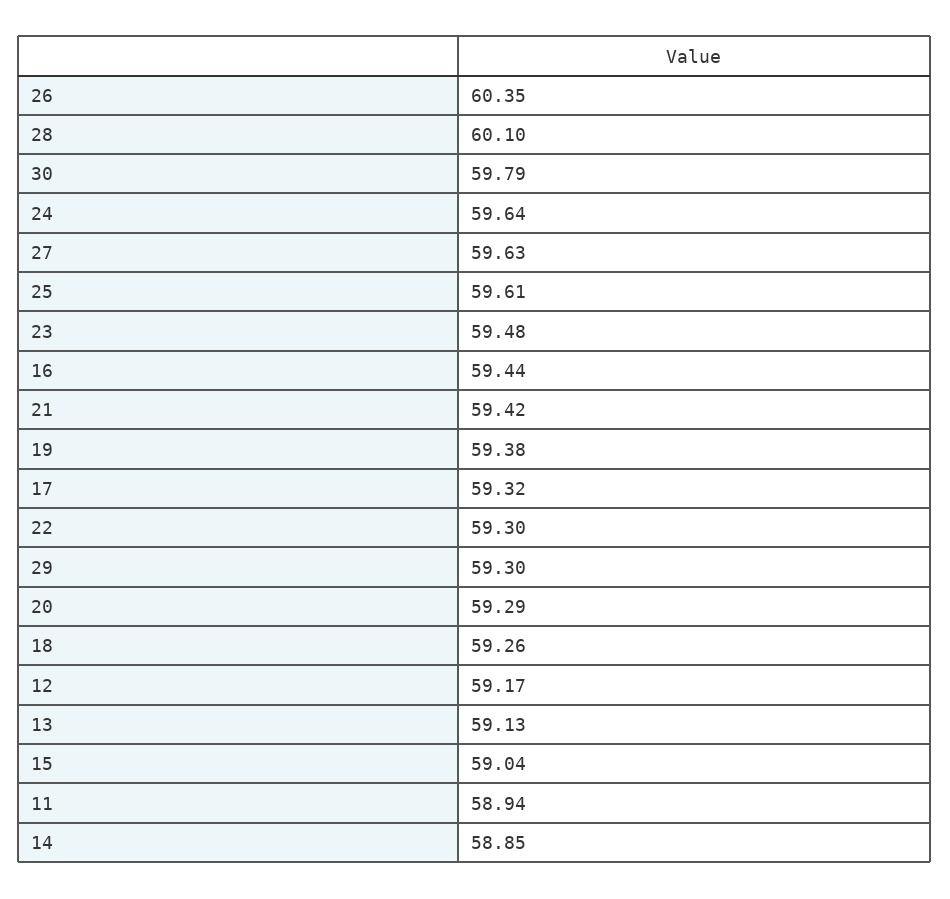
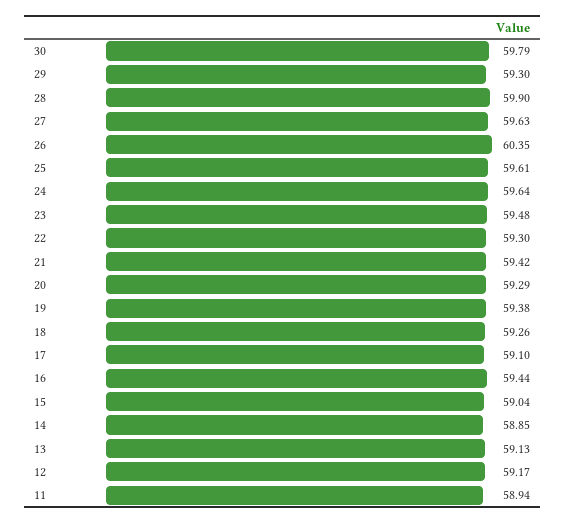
28: 60.1 -> 59.9
17: 59.32 -> 59.1

